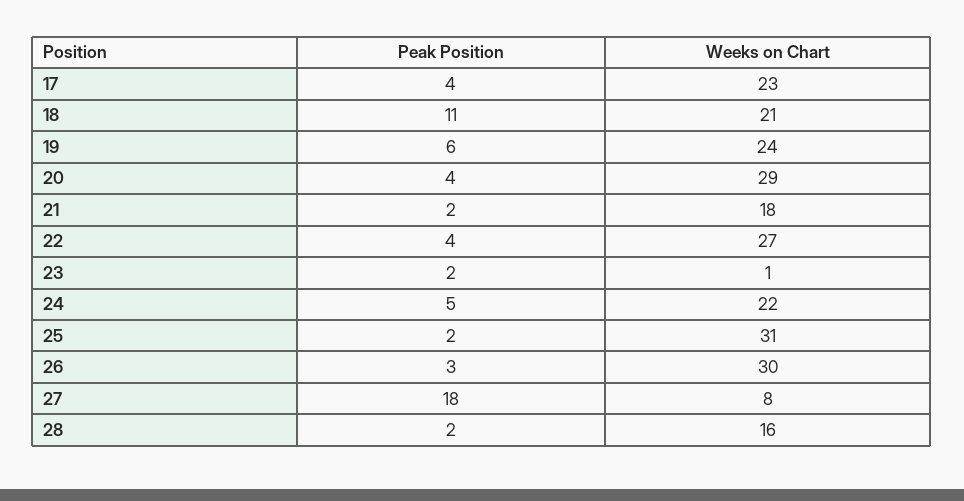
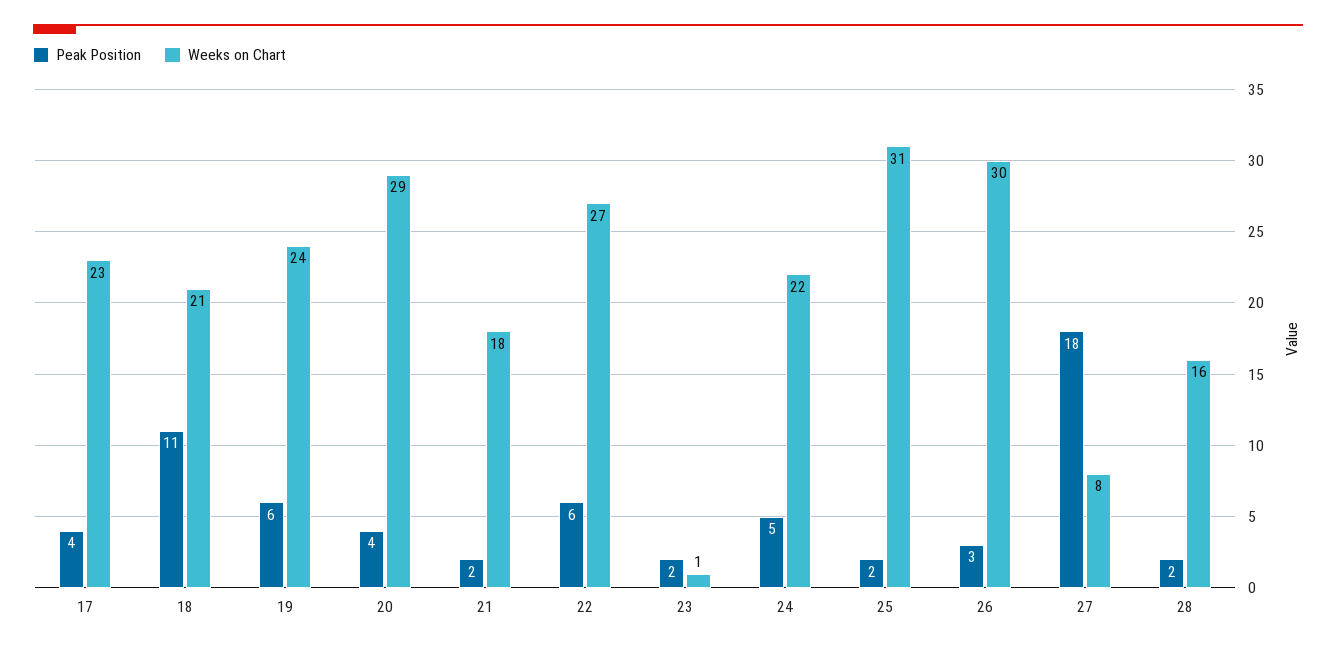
Peak Position, 22: 4 -> 6

